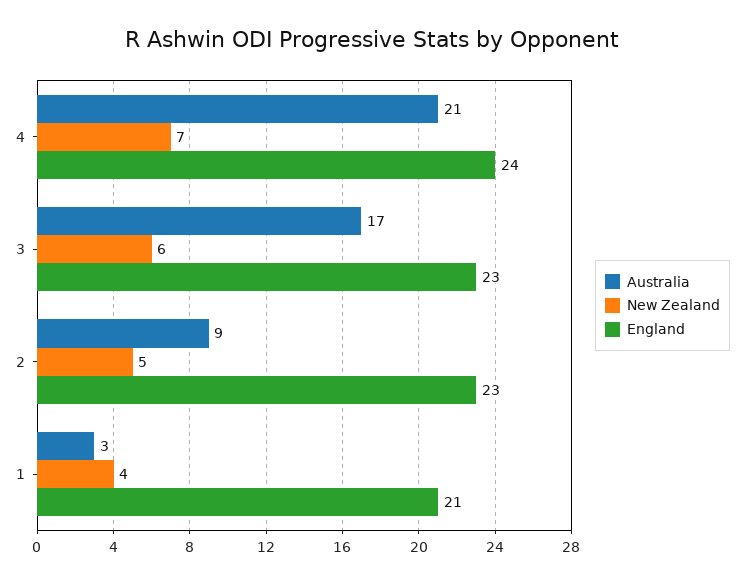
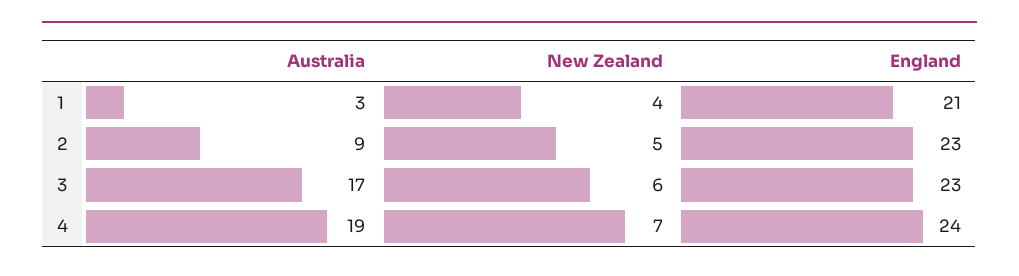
Australia, 4: 21 -> 19

